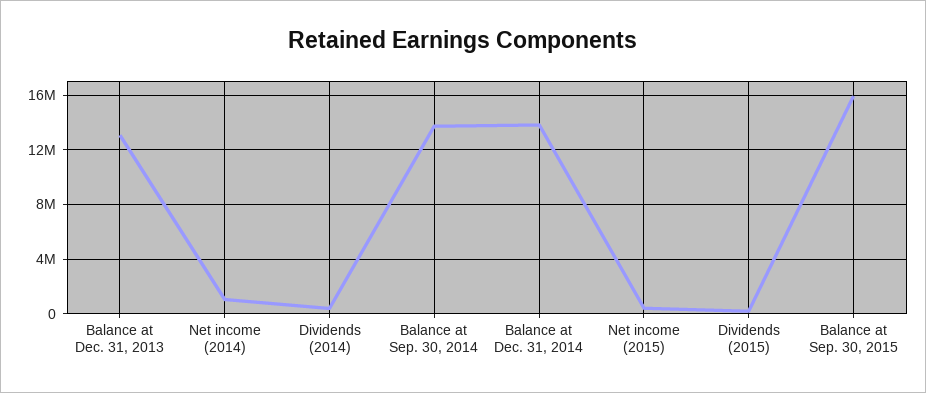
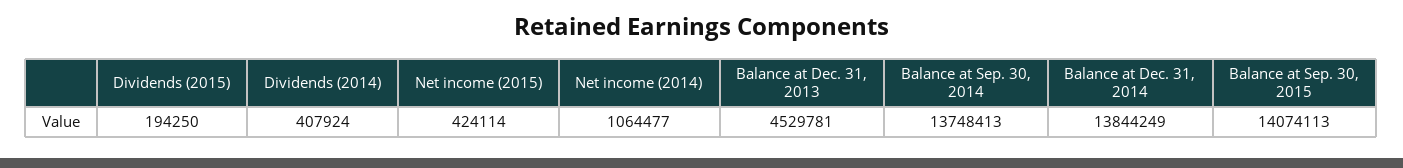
Balance at Dec. 31, 2013: 13000000 -> 4529781
Balance at Sep. 30, 2015: 16000000 -> 14074113

